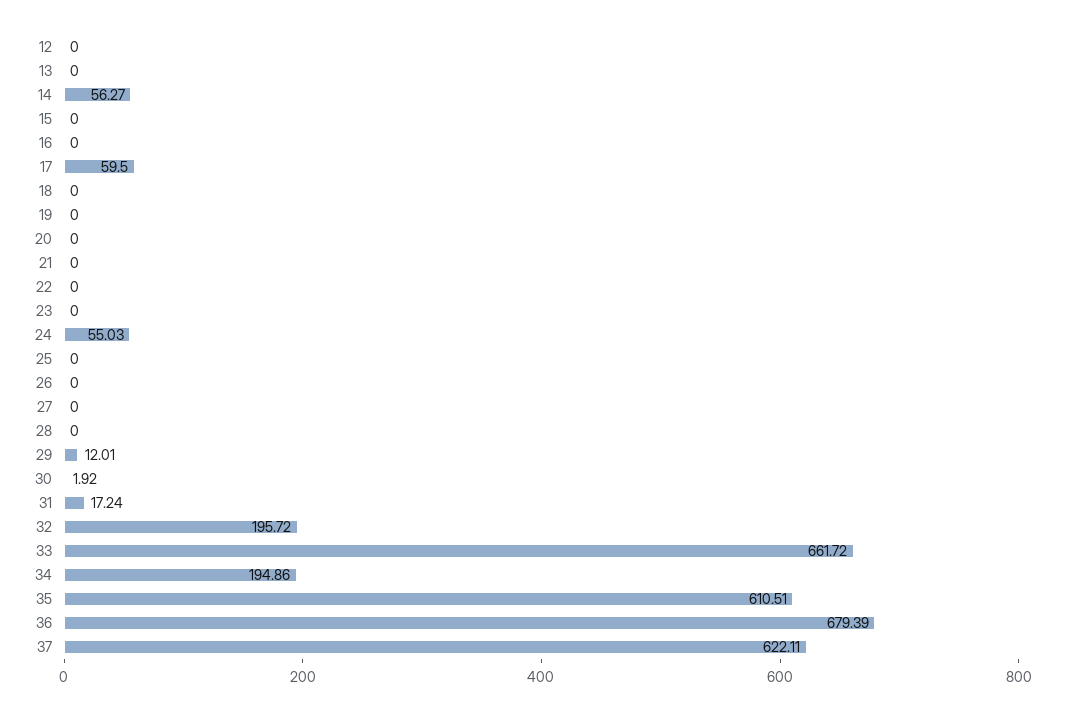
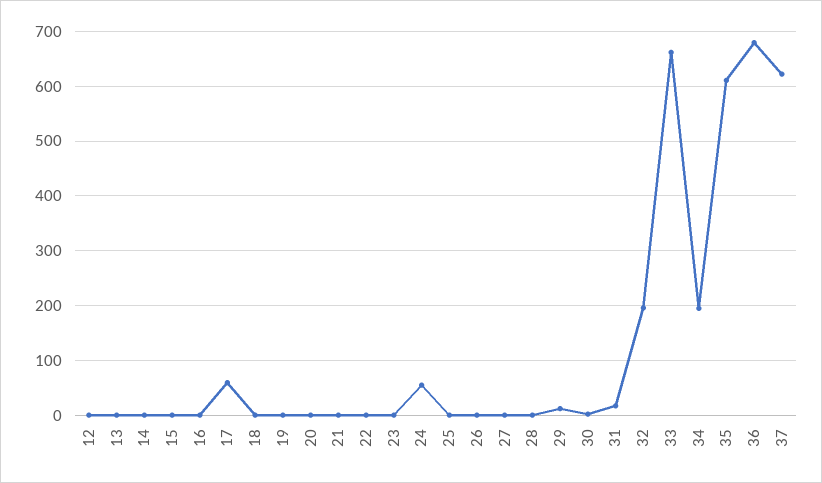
14: 56.27 -> 0

